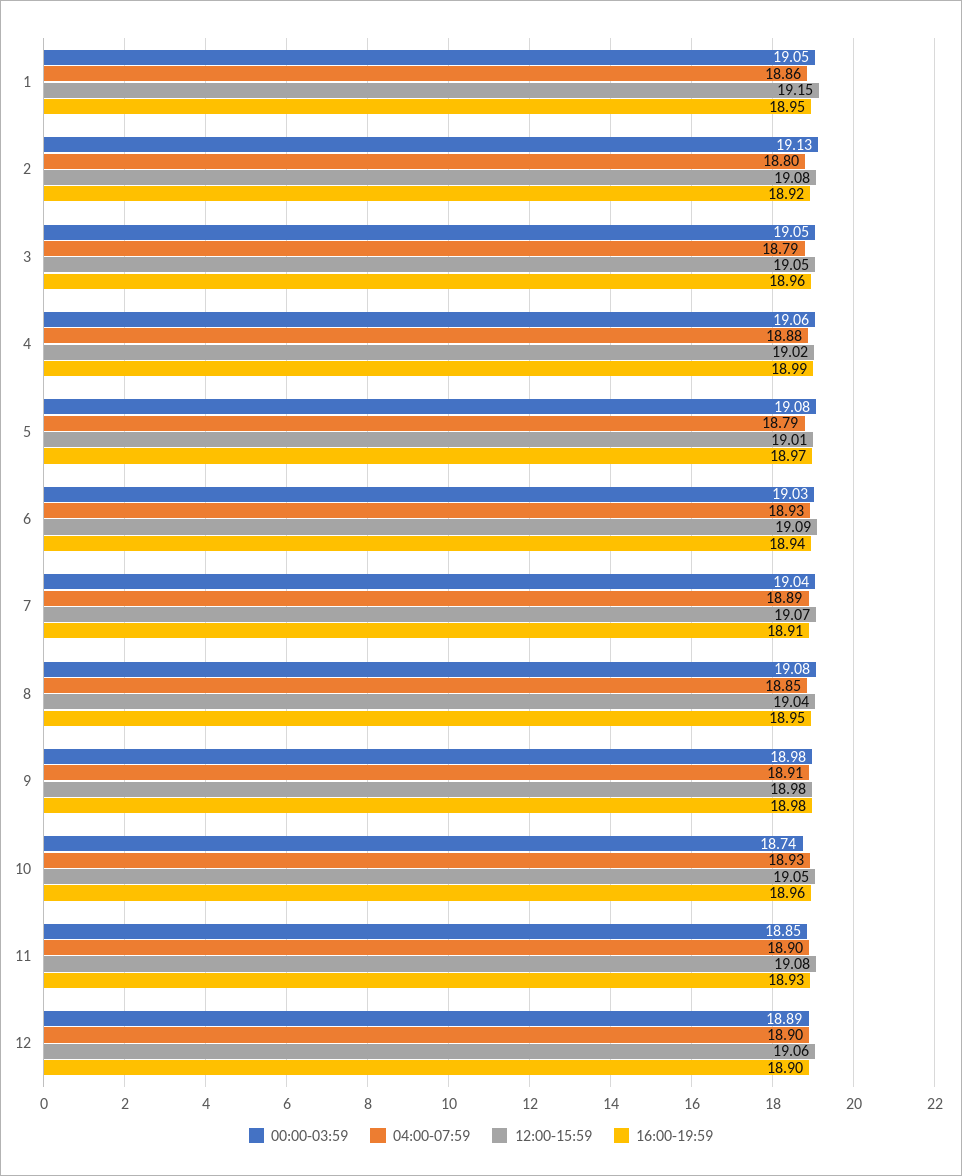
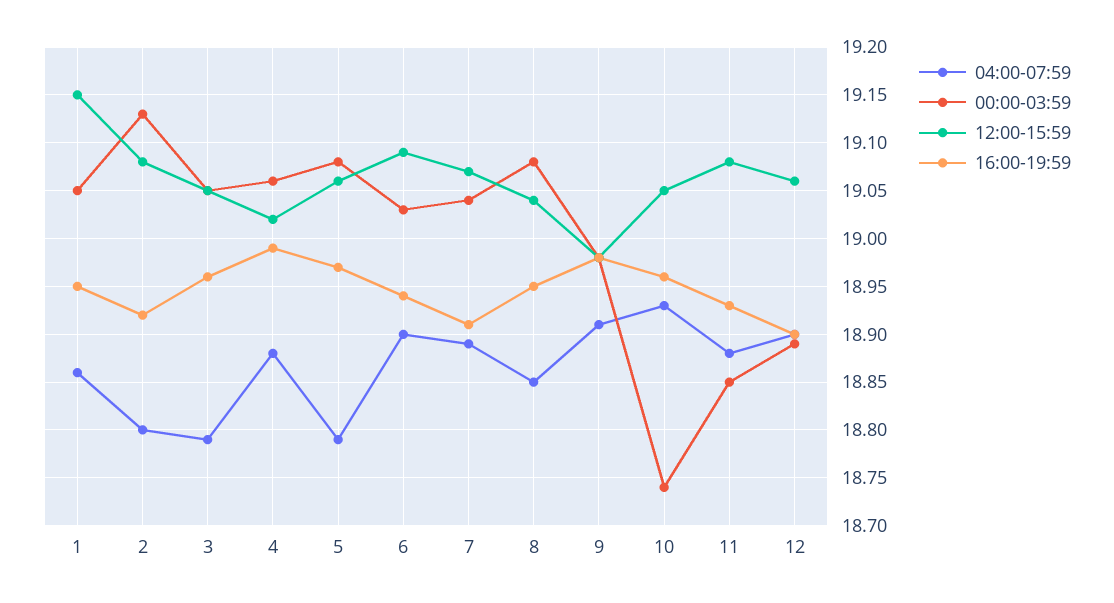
12:00-15:59, 5: 19.01 -> 19.06
04:00-07:59, 6: 18.93 -> 18.9
04:00-07:59, 11: 18.9 -> 18.88

